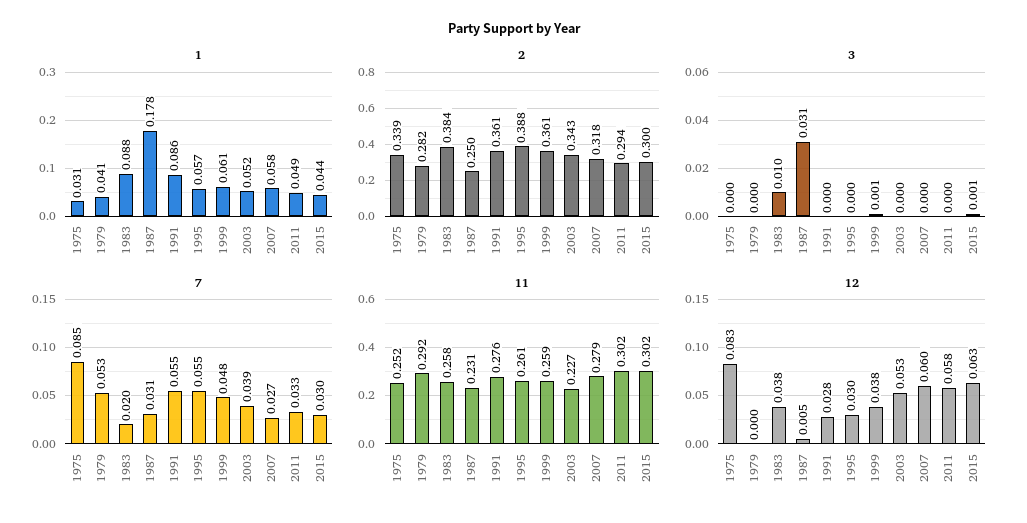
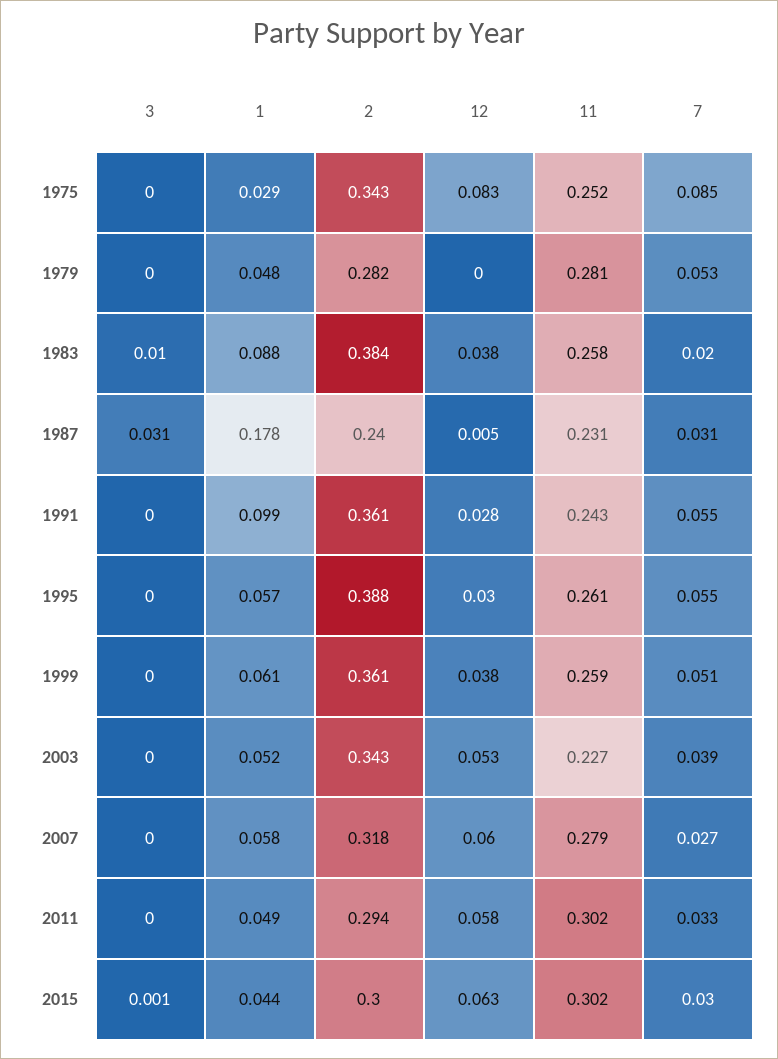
1, 1975: 0.031 -> 0.029
1, 1979: 0.041 -> 0.048
1, 1991: 0.086 -> 0.099
2, 1975: 0.339 -> 0.343
2, 1987: 0.25 -> 0.24
3, 1999: 0.001 -> 0
7, 1999: 0.048 -> 0.051
11, 1979: 0.292 -> 0.281
11, 1991: 0.276 -> 0.243

